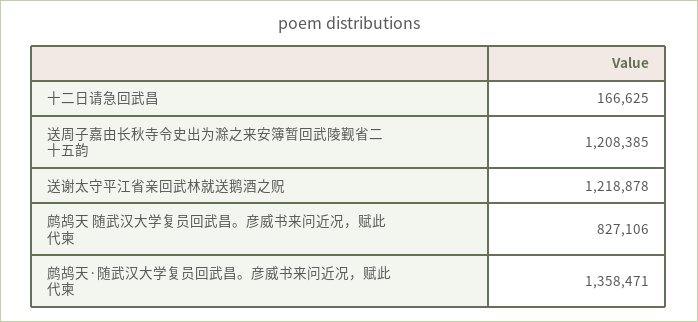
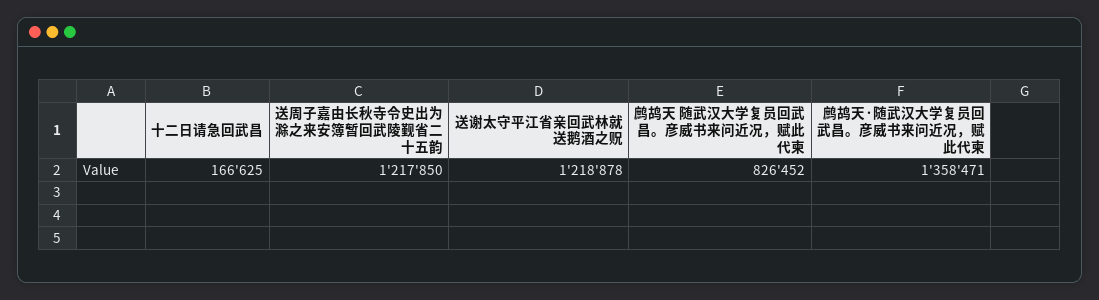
送周子嘉由长秋寺令史出为滁之来安簿暂回武陵觐省二十五韵: 1208385 -> 1217850
鹧鸪天 随武汉大学复员回武昌。彦威书来问近况，赋此代柬: 827106 -> 826452

